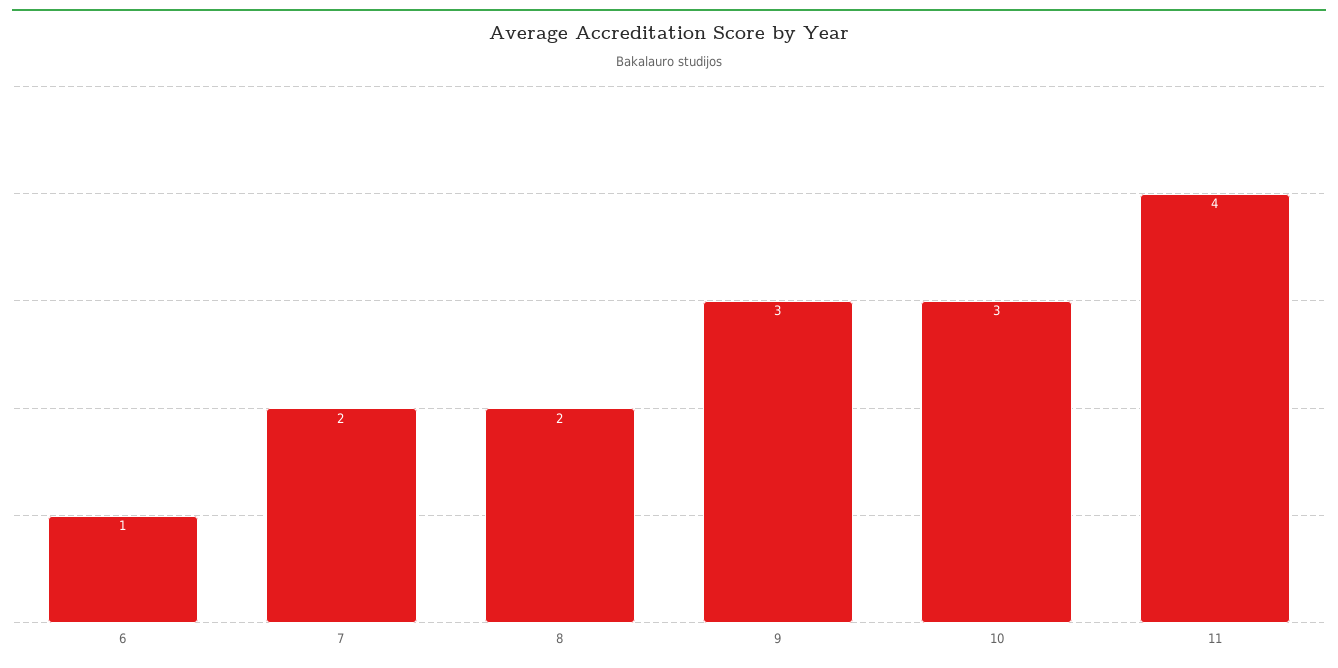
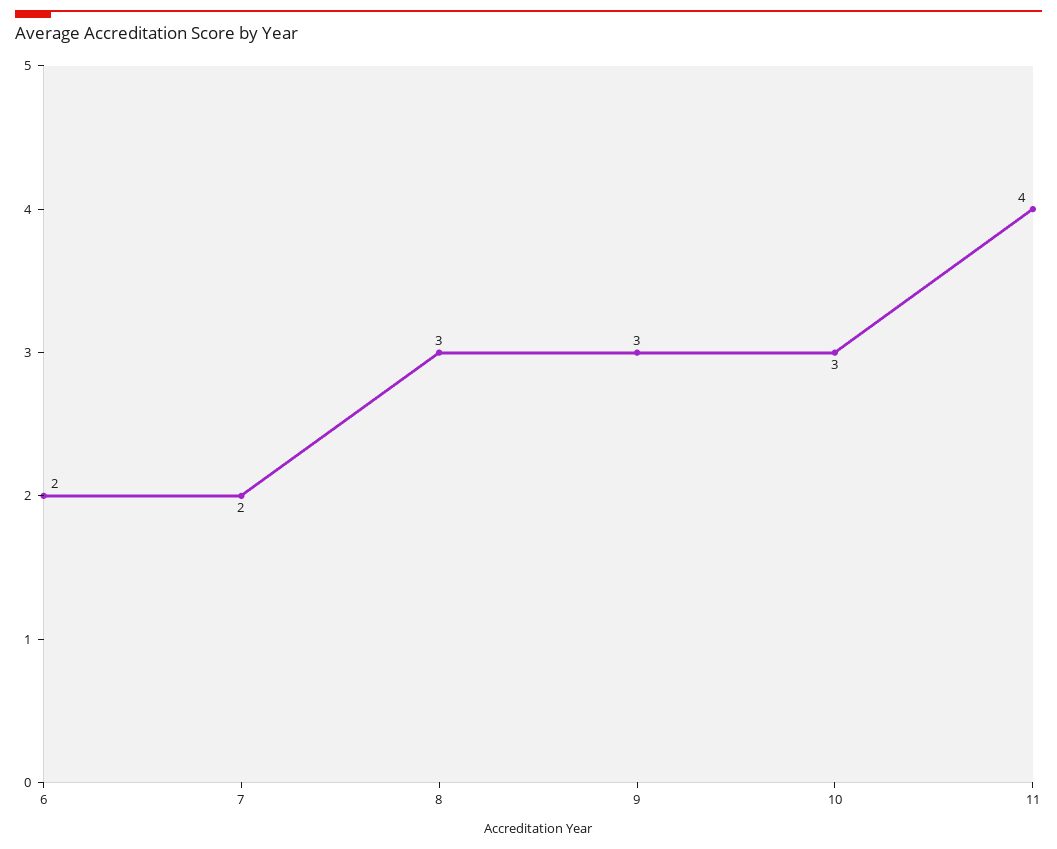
6: 1 -> 2
8: 2 -> 3

